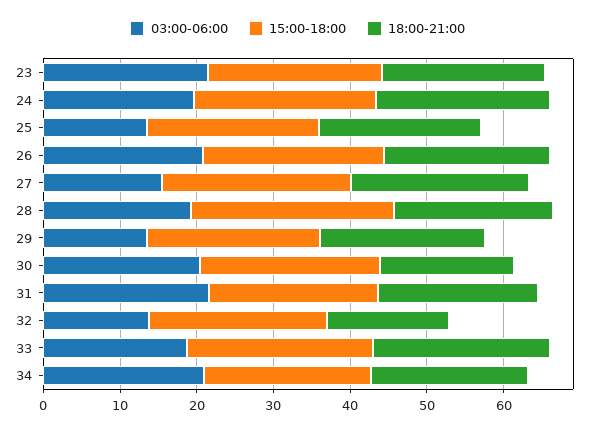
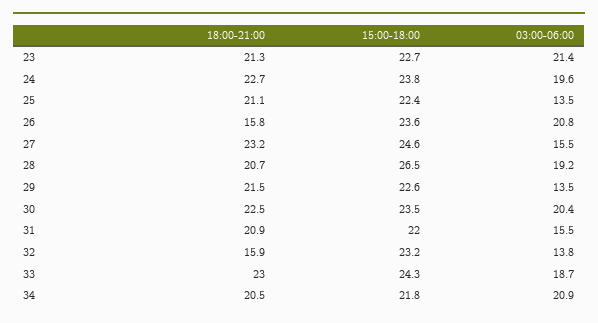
18:00-21:00, 26: 22 -> 15.8
18:00-21:00, 30: 18 -> 22.5
03:00-06:00, 31: 22 -> 15.5

